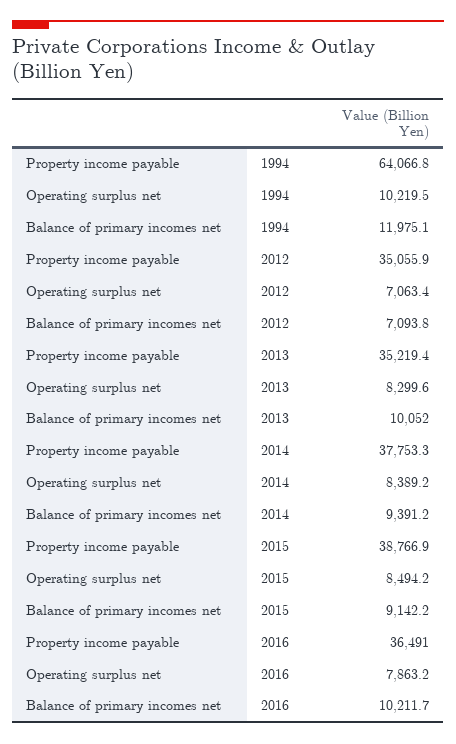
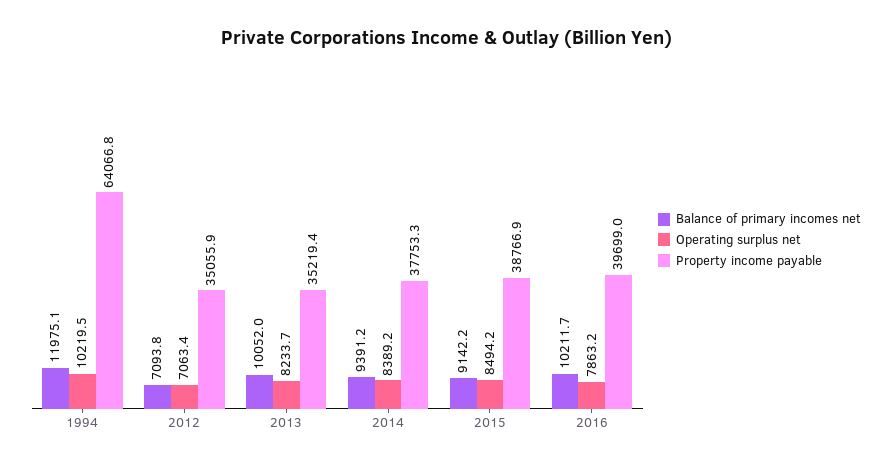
Operating surplus net, 2013: 8299.6 -> 8233.7
Property income payable, 2016: 36491 -> 39699

